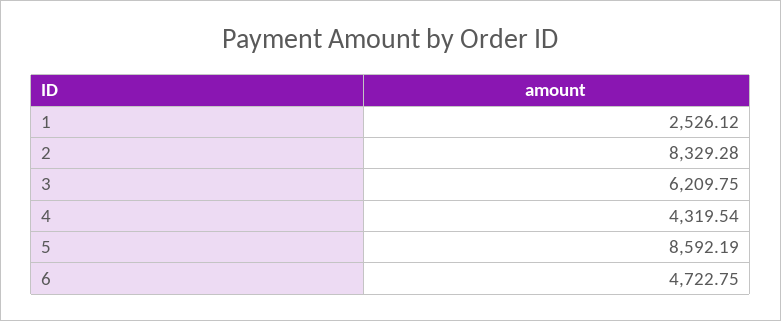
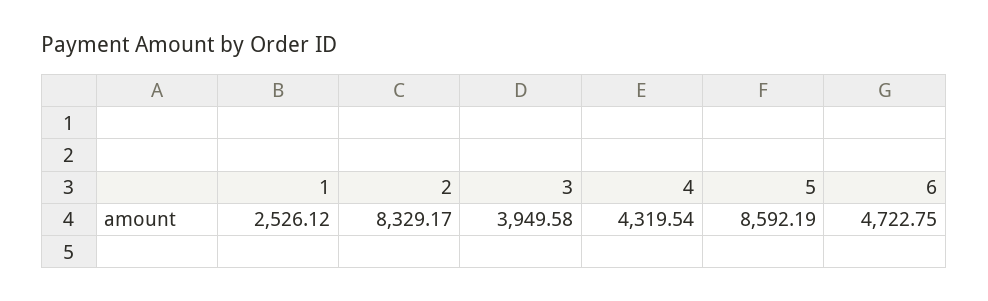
2: 8329.28 -> 8329.17
3: 6209.75 -> 3949.58

